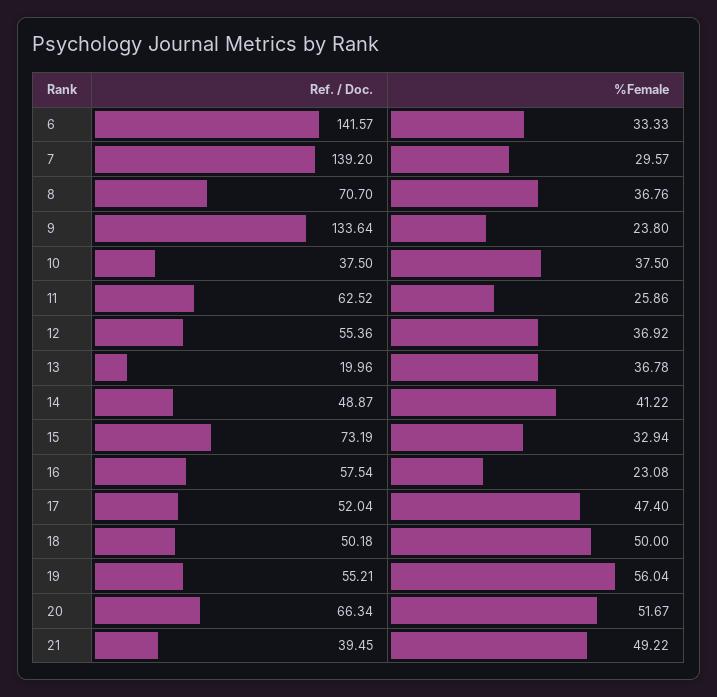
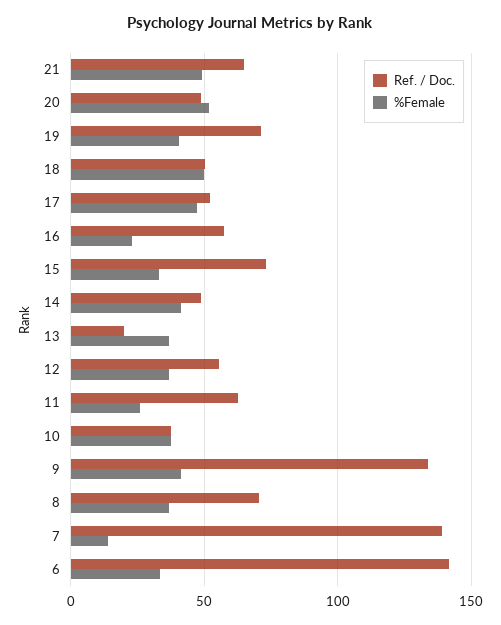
%Female, 7: 29.57 -> 15
%Female, 9: 23.8 -> 40
Ref. / Doc., 19: 55.21 -> 70
%Female, 19: 56.04 -> 40
Ref. / Doc., 20: 66.34 -> 50
Ref. / Doc., 21: 39.45 -> 65

